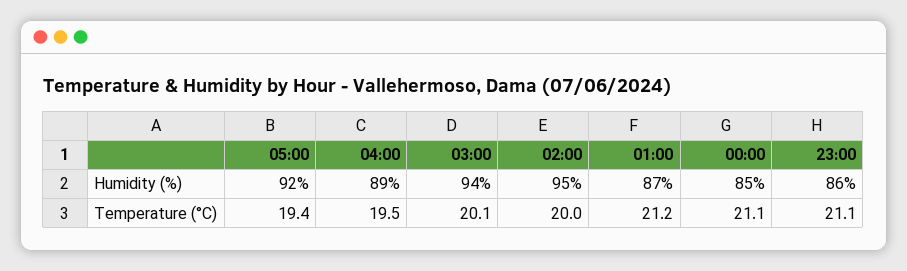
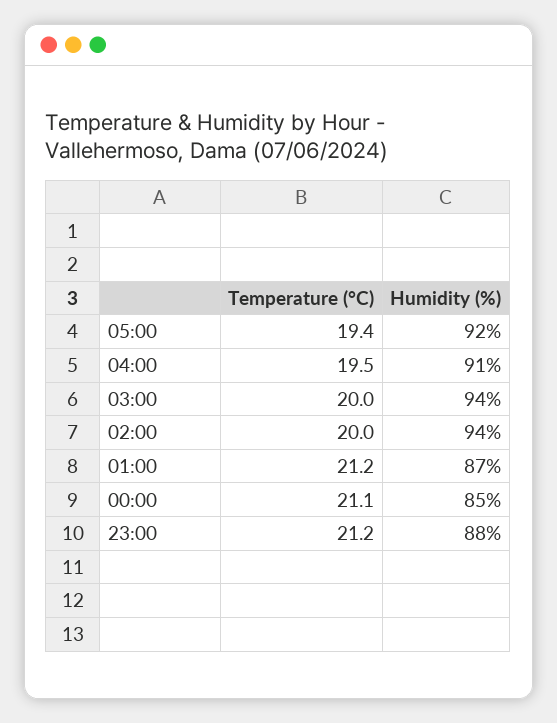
04:00, Humidity (%): 89 -> 91
02:00, Humidity (%): 95 -> 94
23:00, Humidity (%): 86 -> 88
03:00, Temperature (°C): 20.1 -> 20
23:00, Temperature (°C): 21.1 -> 21.2

